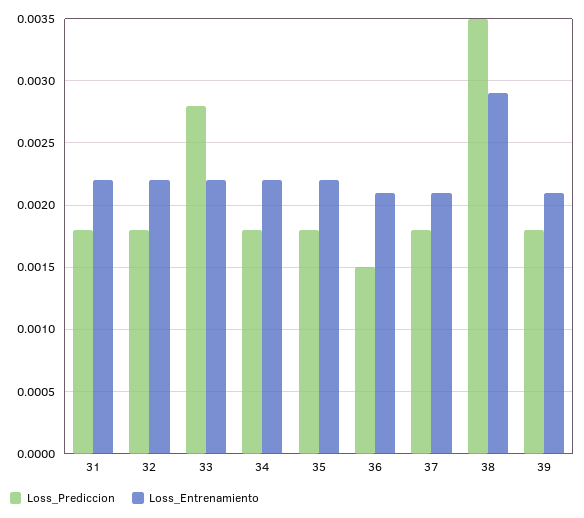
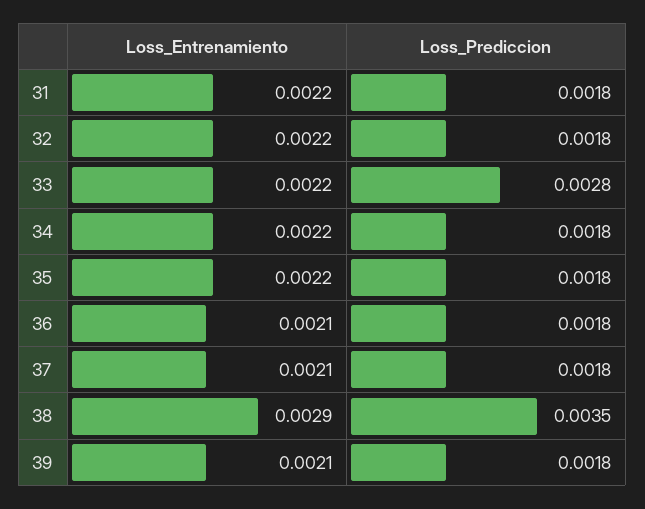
Loss_Prediccion, 36: 0.0015 -> 0.0018

